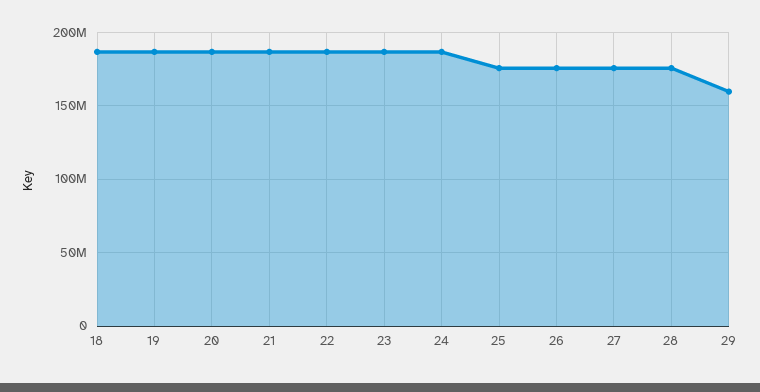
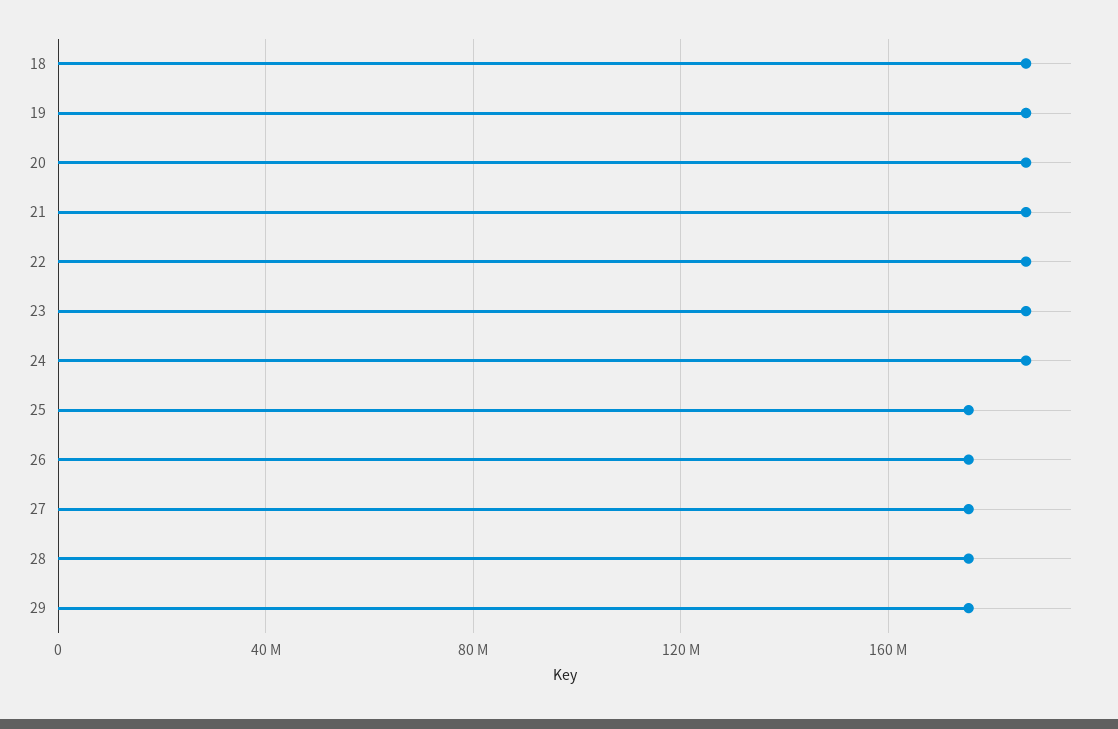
29: 160000000 -> 175000000

